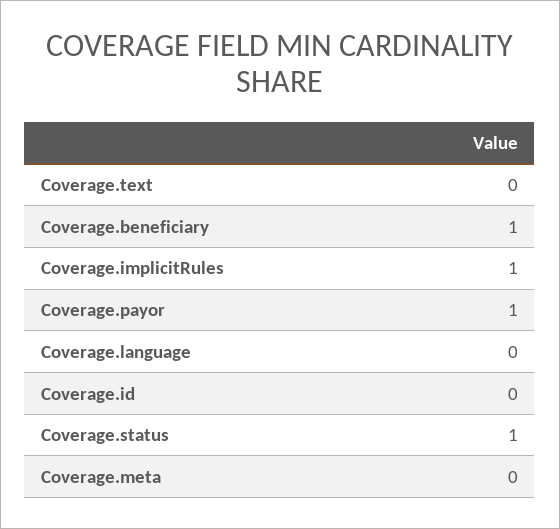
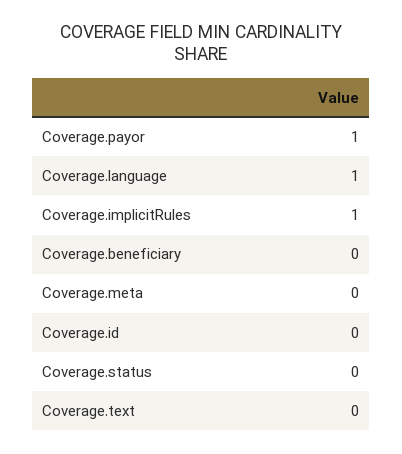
Coverage.beneficiary: 1 -> 0
Coverage.language: 0 -> 1
Coverage.status: 1 -> 0

